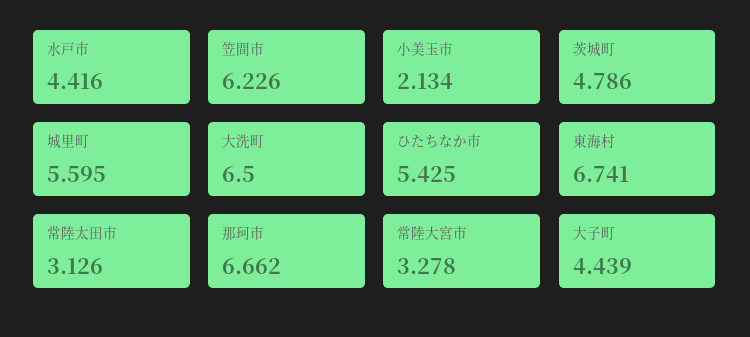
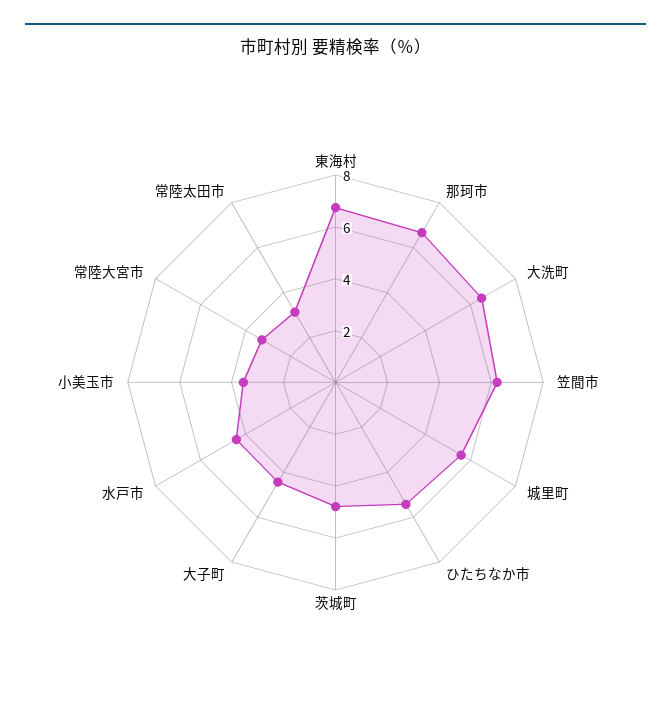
小美玉市: 2.134 -> 3.5

